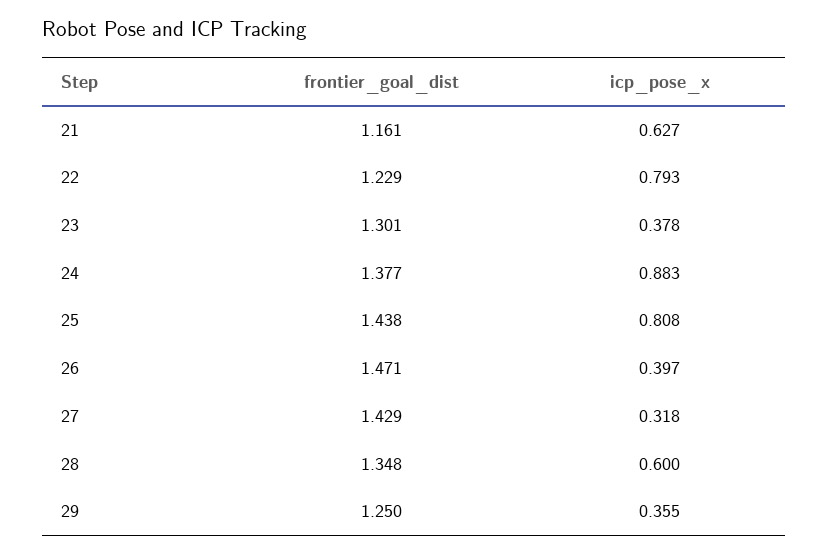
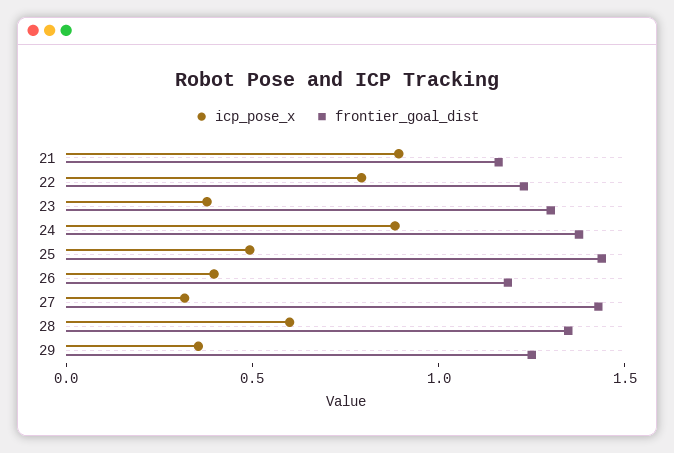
icp_pose_x, 21: 0.627 -> 0.9
icp_pose_x, 25: 0.808 -> 0.5
frontier_goal_dist, 26: 1.471 -> 1.2

